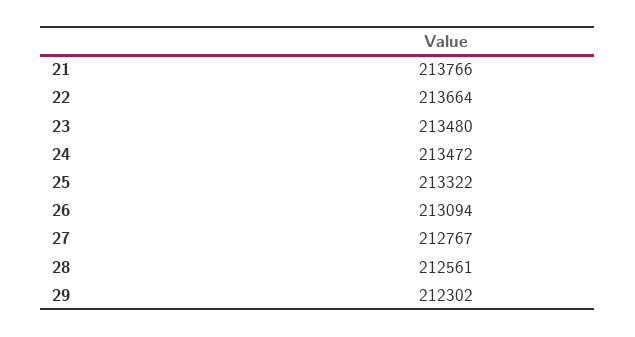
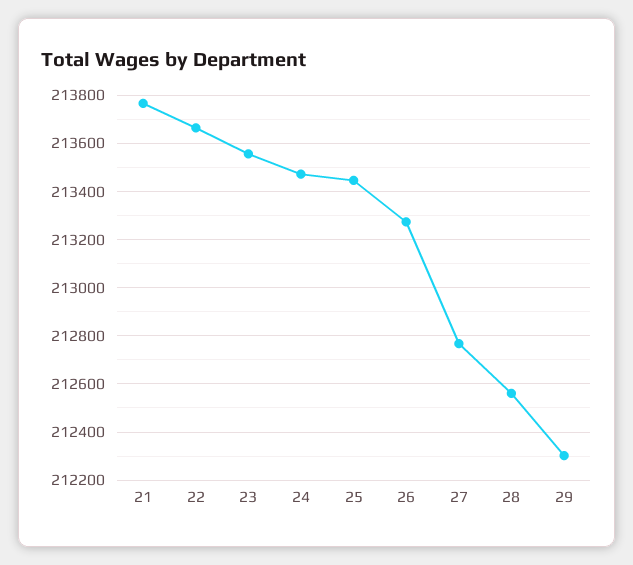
23: 213480 -> 213550
25: 213322 -> 213450
26: 213094 -> 213275

